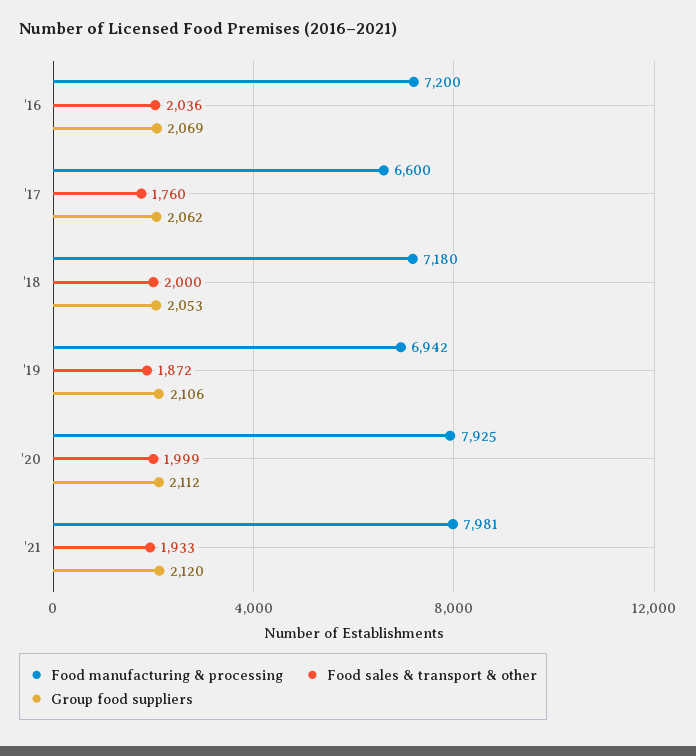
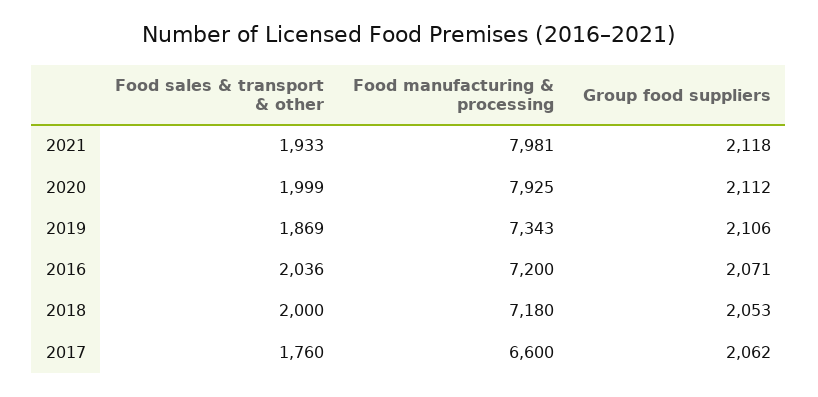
Group food suppliers, '16: 2069 -> 2071
Food manufacturing & processing, '19: 6942 -> 7343
Food sales & transport & other, '19: 1872 -> 1869
Group food suppliers, '21: 2120 -> 2118

